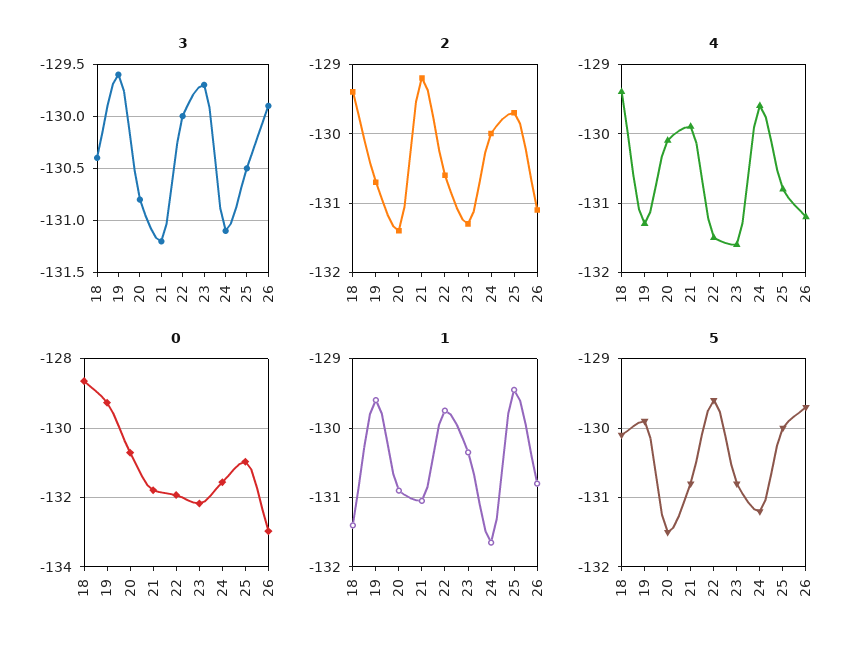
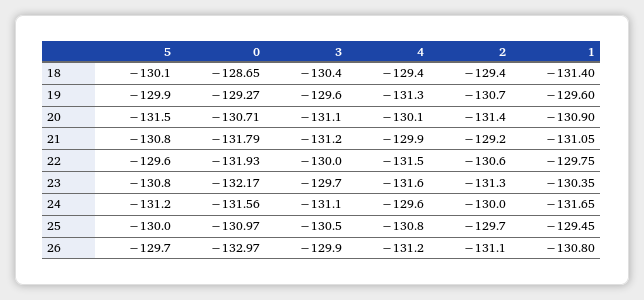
3, 20: -130.8 -> -131.1

